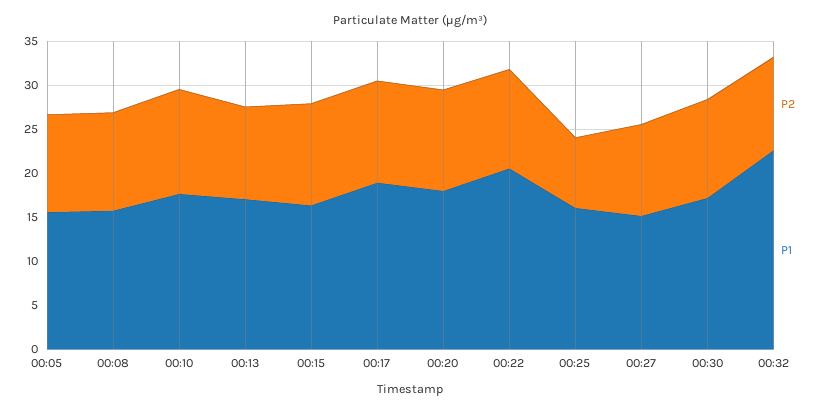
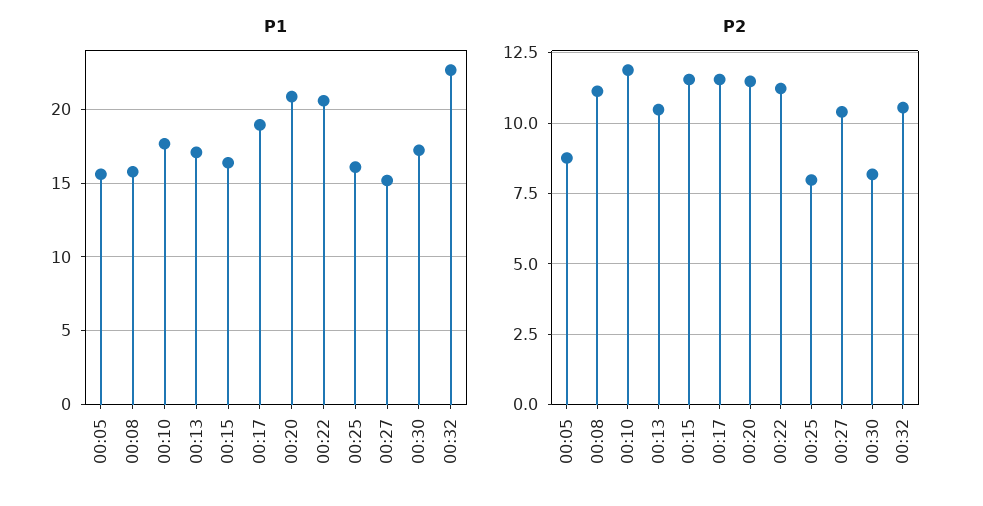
P2, 00:05: 11 -> 8.75
P1, 00:20: 18 -> 21
P2, 00:30: 11 -> 8.25

